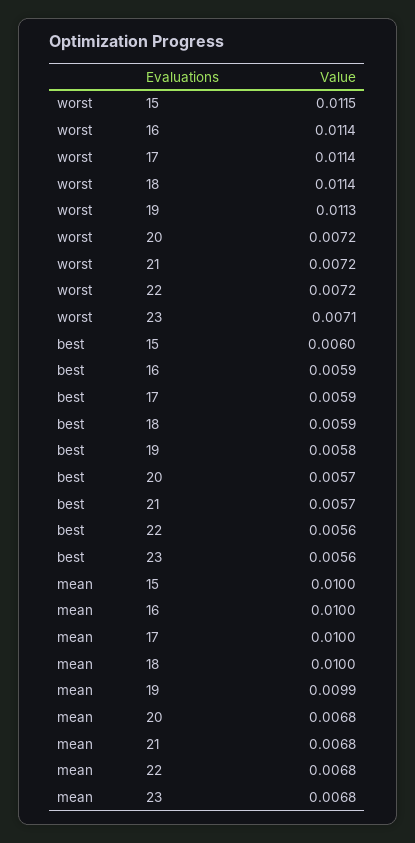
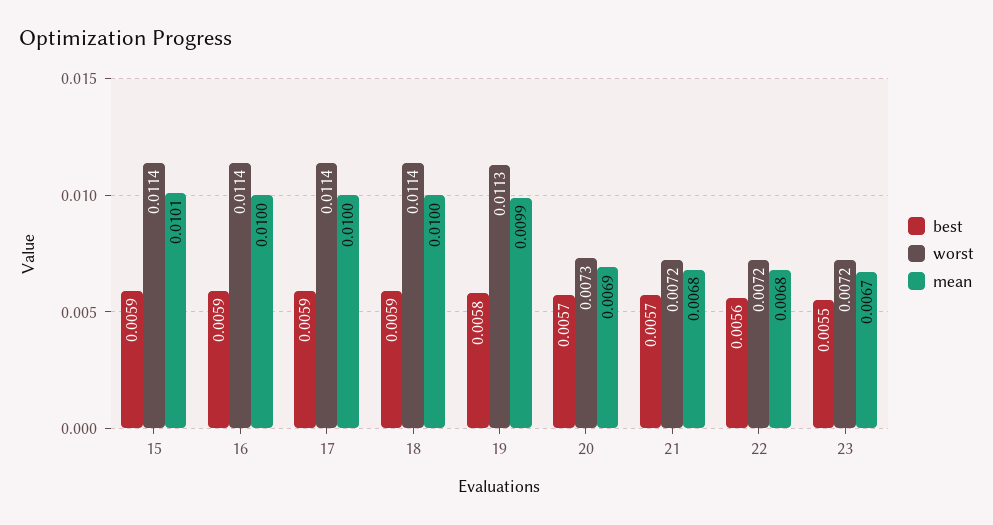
worst, 15: 0.0115 -> 0.0114
worst, 20: 0.0072 -> 0.0073
worst, 23: 0.0071 -> 0.0072
best, 15: 0.006 -> 0.0059
best, 23: 0.0056 -> 0.0055
mean, 15: 0.01 -> 0.0101
mean, 20: 0.0068 -> 0.0069
mean, 23: 0.0068 -> 0.0067

